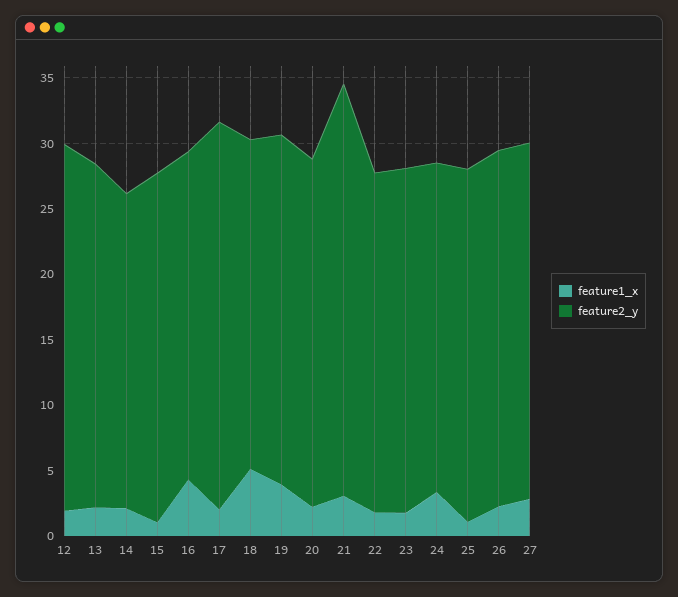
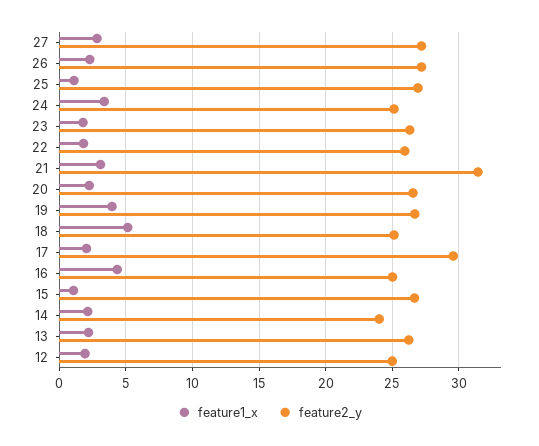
feature2_y, 12: 28 -> 25

